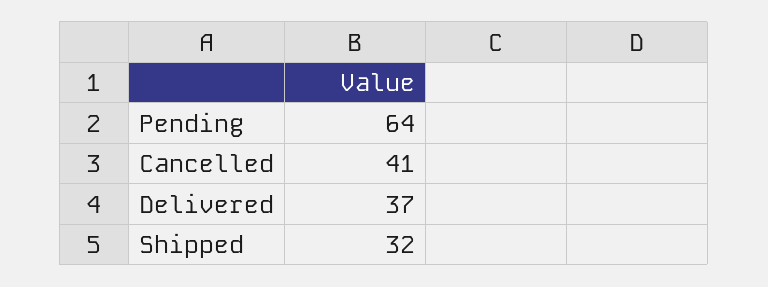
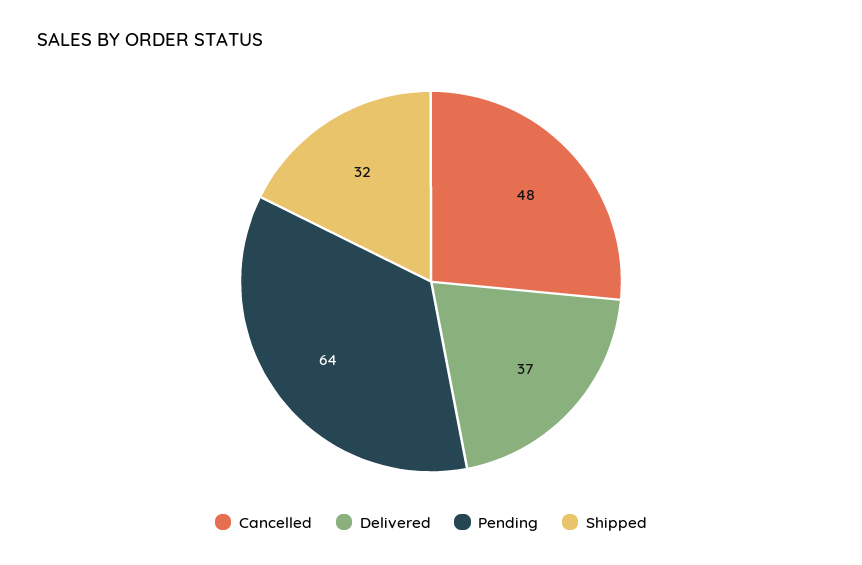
Cancelled: 41 -> 48

